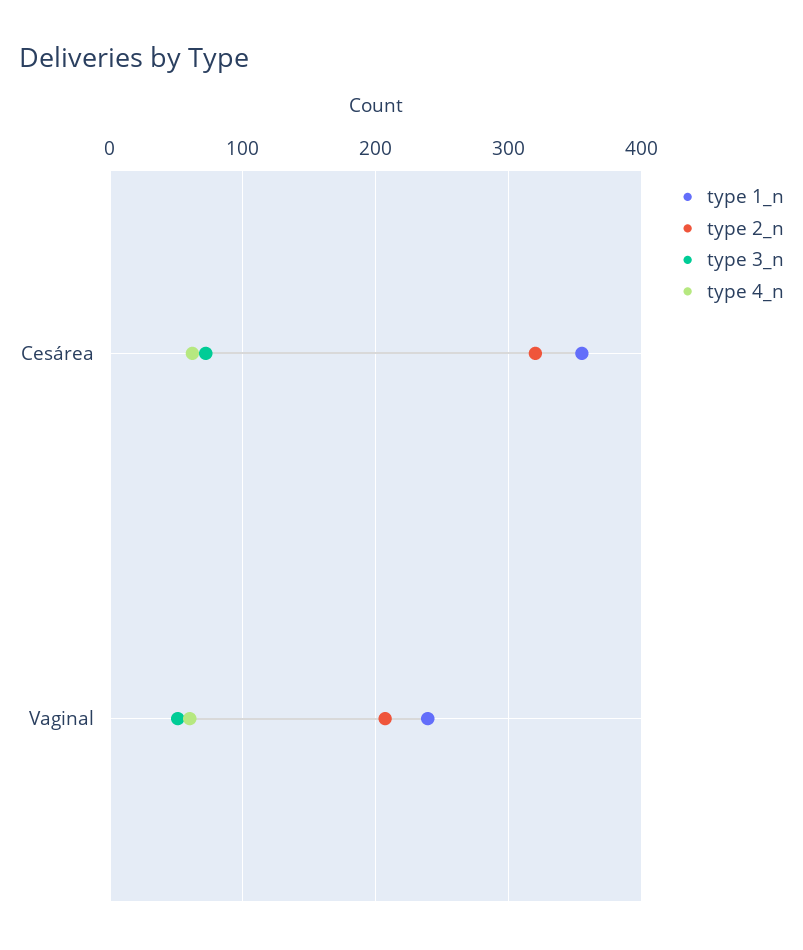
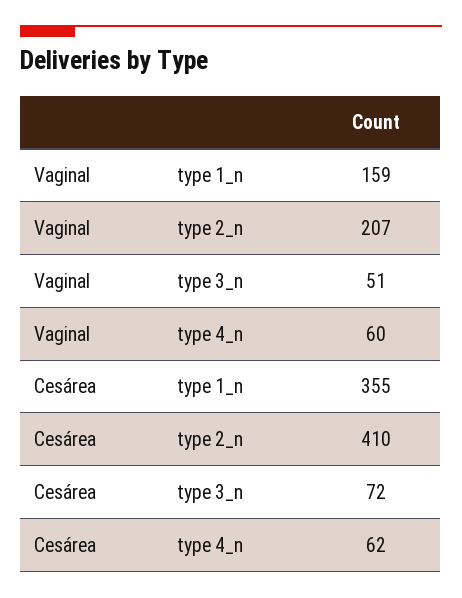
type 2_n, Cesárea: 320 -> 410
type 1_n, Vaginal: 240 -> 159

